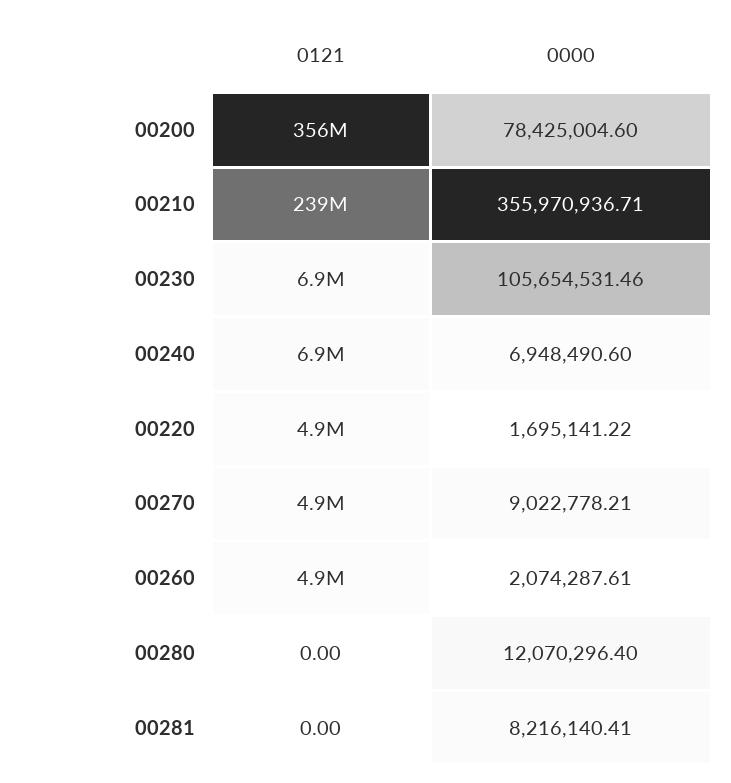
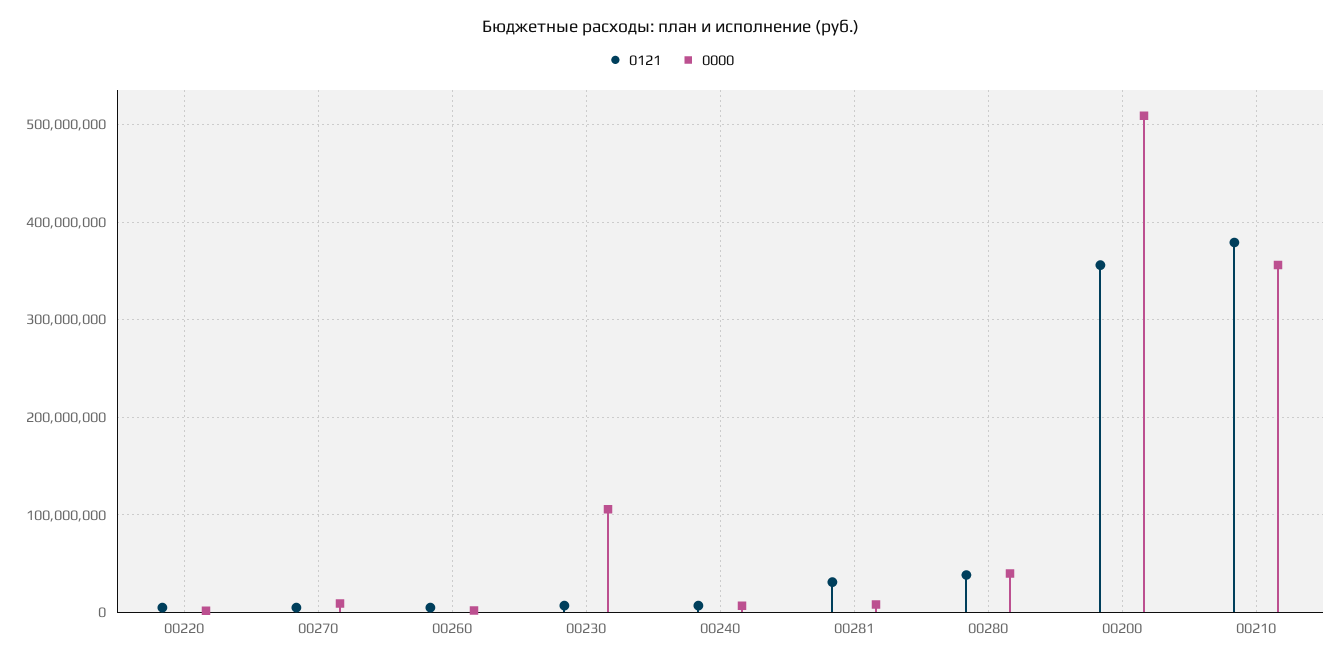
0000, 00200: 78425004.6 -> 510000000
0121, 00210: 239000000 -> 380000000
0121, 00280: 0 -> 40000000
0000, 00280: 12070296.4 -> 40000000
0121, 00281: 0 -> 30000000

